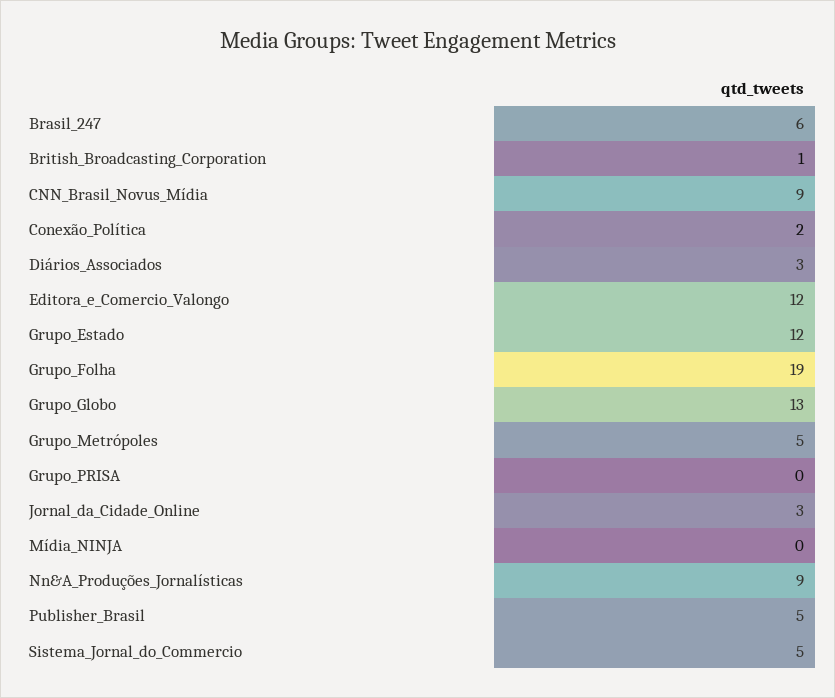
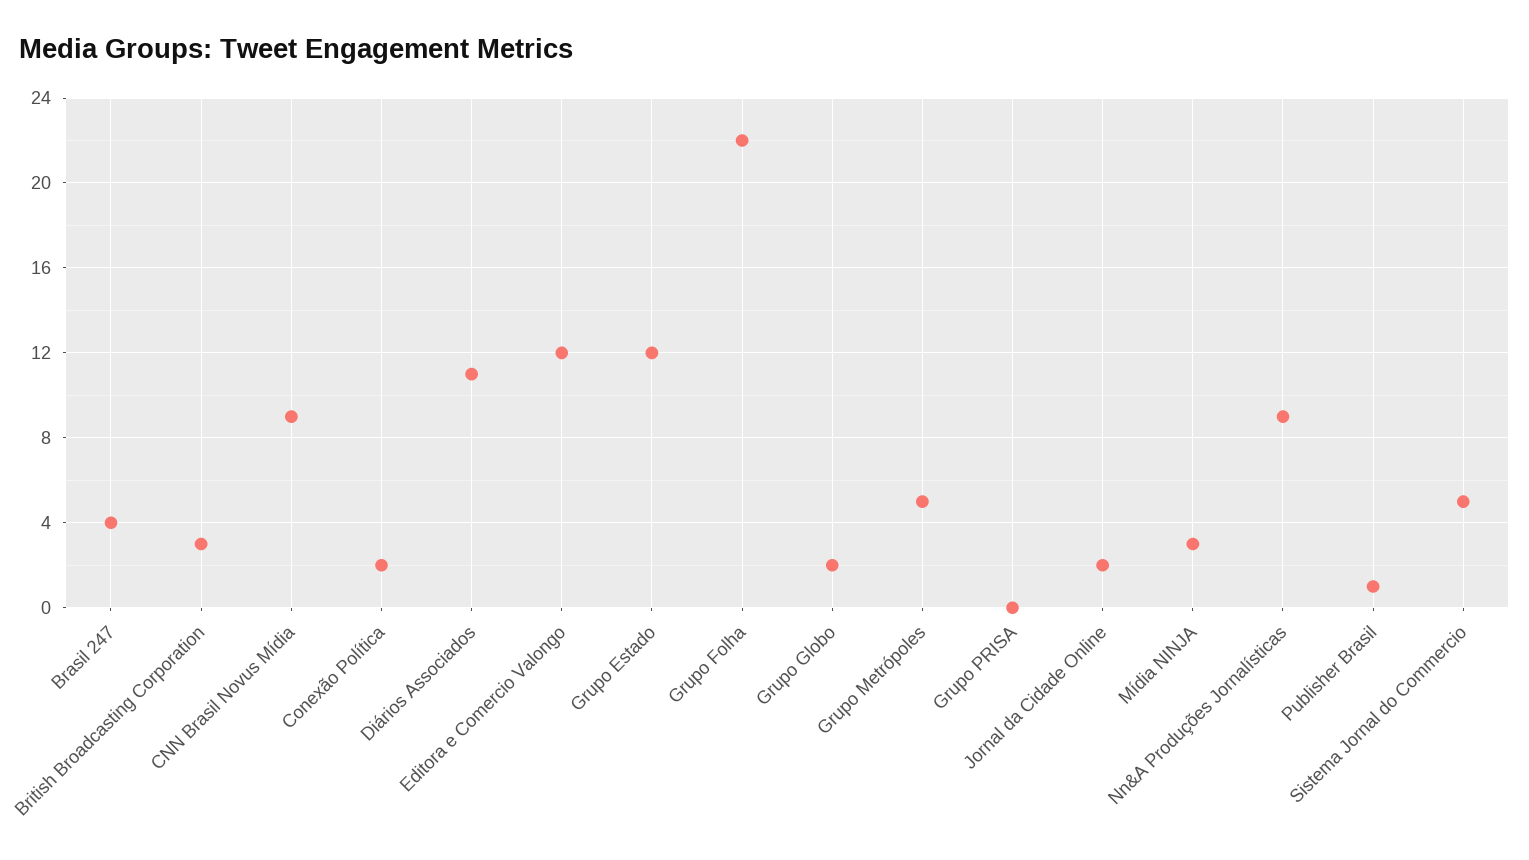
Brasil_247: 6 -> 4
British_Broadcasting_Corporation: 1 -> 3
Diários_Associados: 3 -> 11
Grupo_Folha: 19 -> 22
Grupo_Globo: 13 -> 2
Jornal_da_Cidade_Online: 3 -> 2
Mídia_NINJA: 0 -> 3
Publisher_Brasil: 5 -> 1

